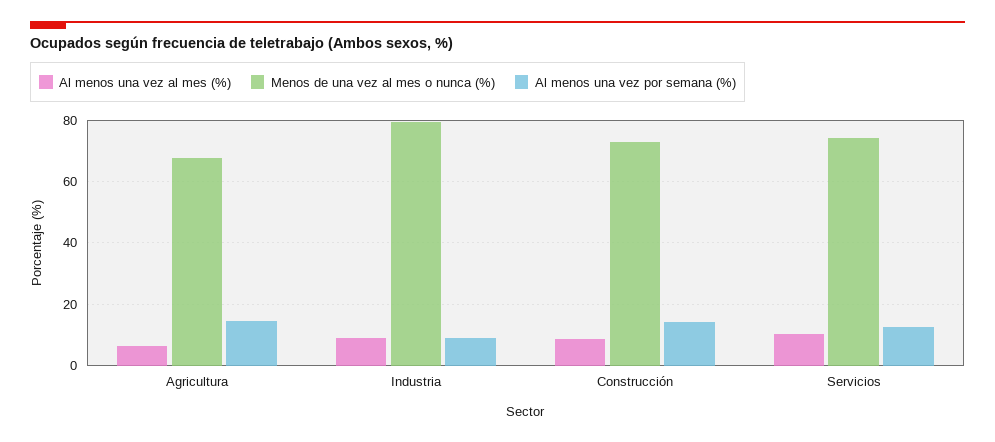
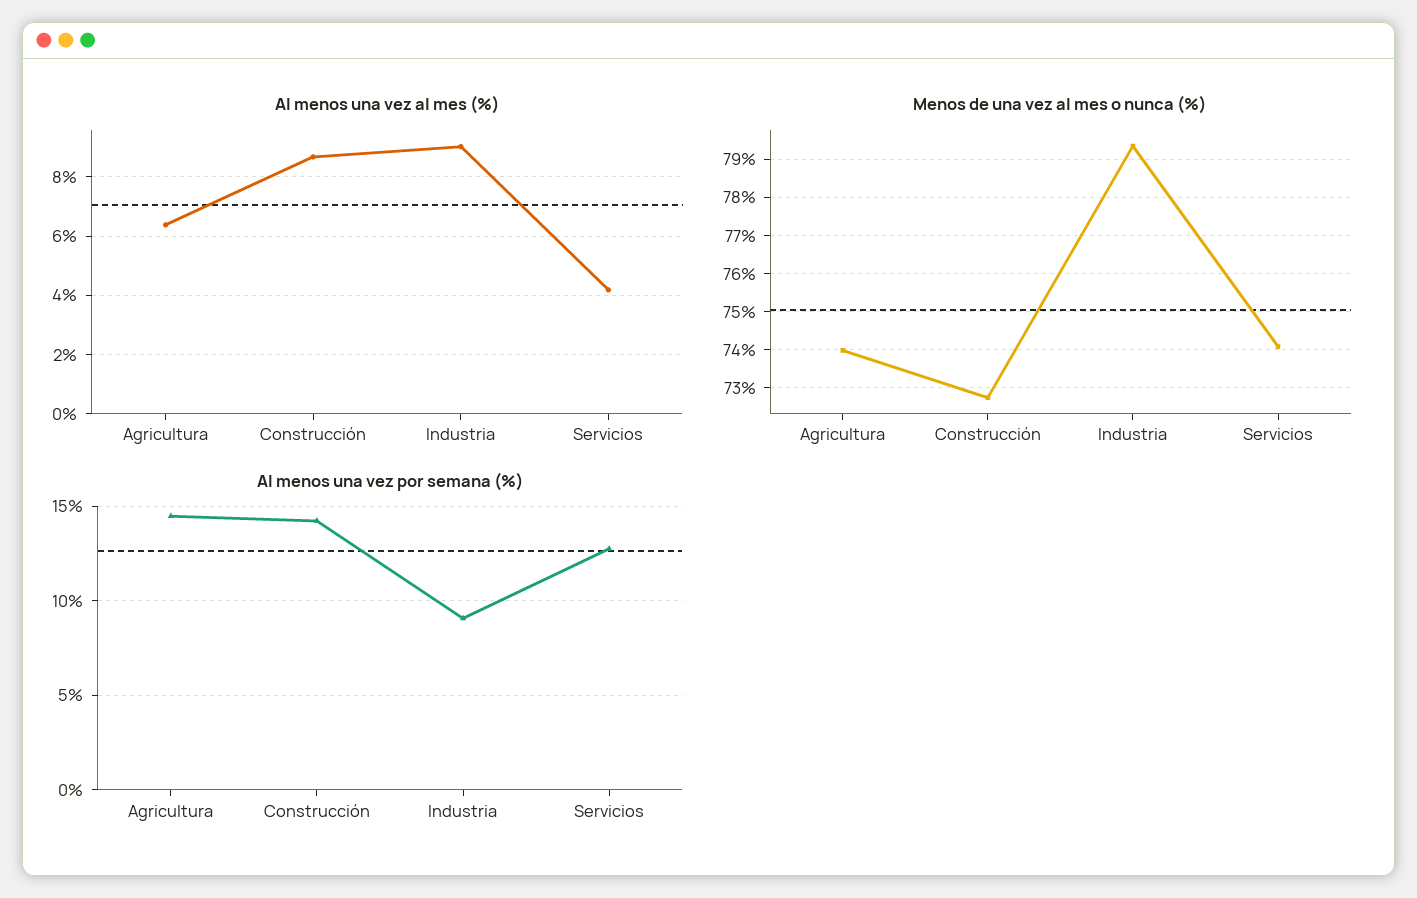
Menos de una vez al mes o nunca (%), Agricultura: 68 -> 74
Al menos una vez al mes (%), Servicios: 10 -> 4.25

